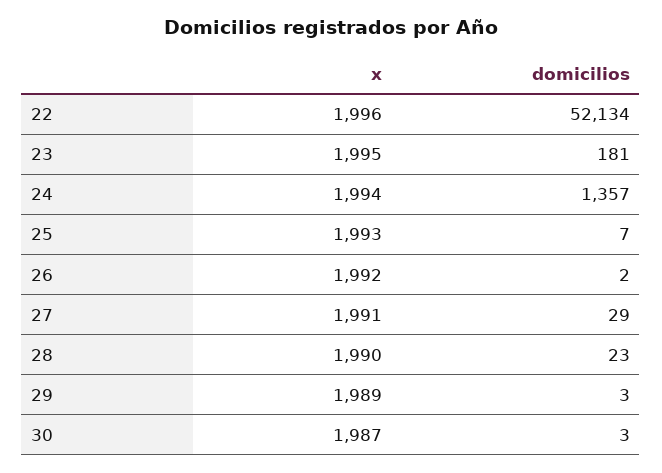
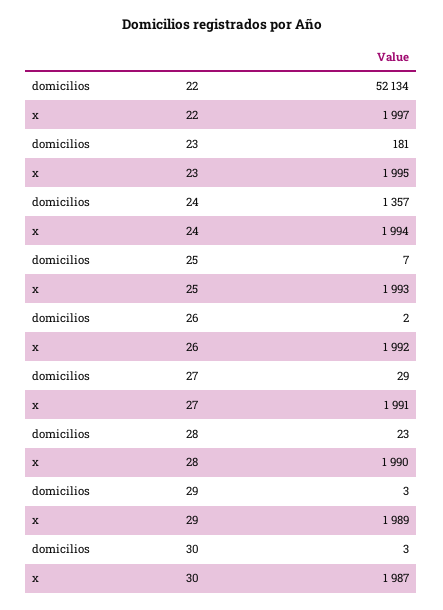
x, 22: 1996 -> 1997

